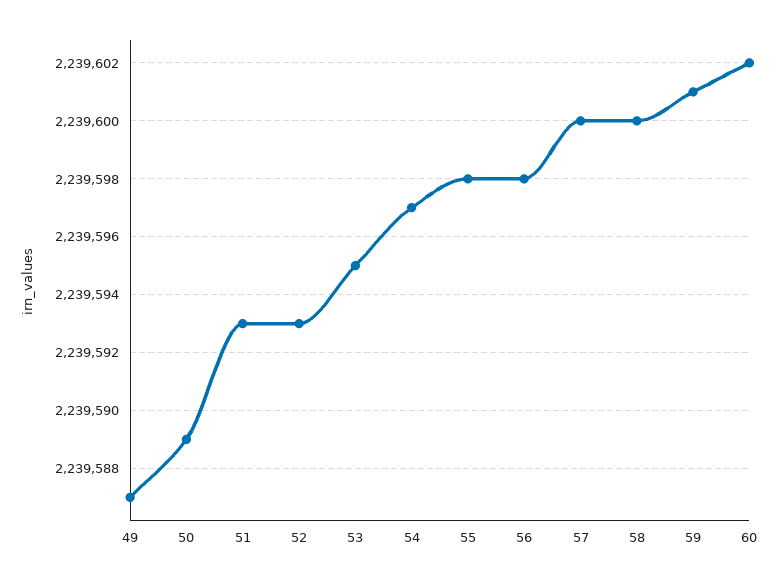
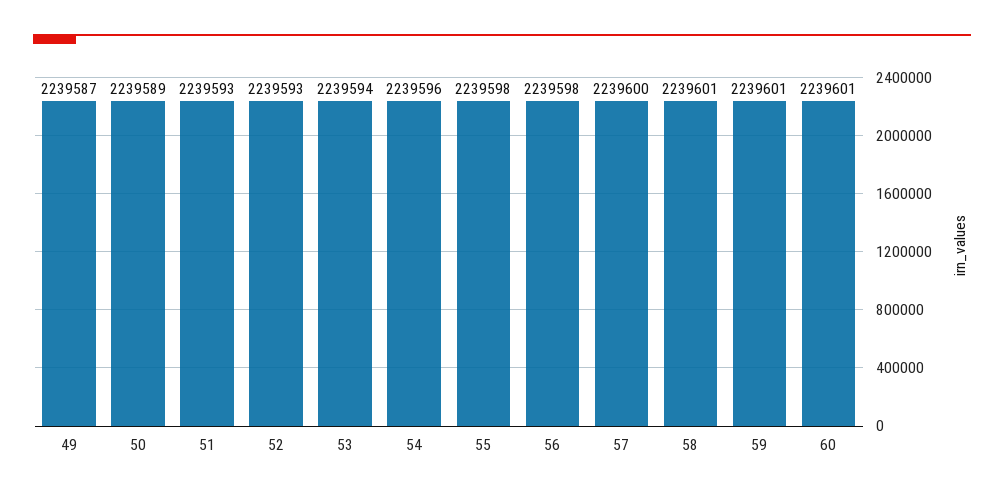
53: 2239595 -> 2239594
54: 2239597 -> 2239596
58: 2239600 -> 2239601
60: 2239602 -> 2239601

